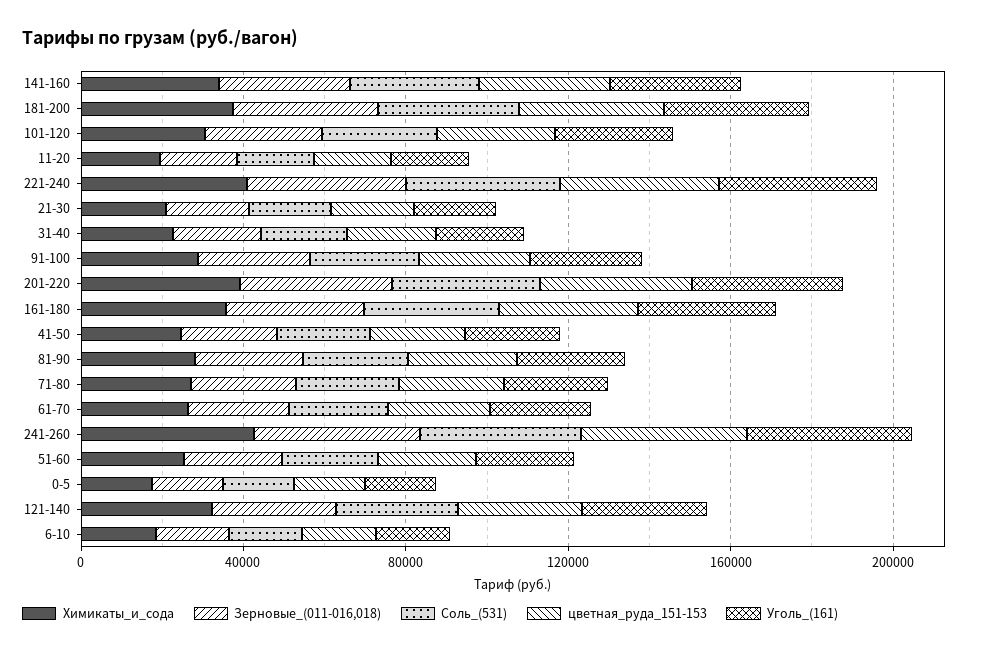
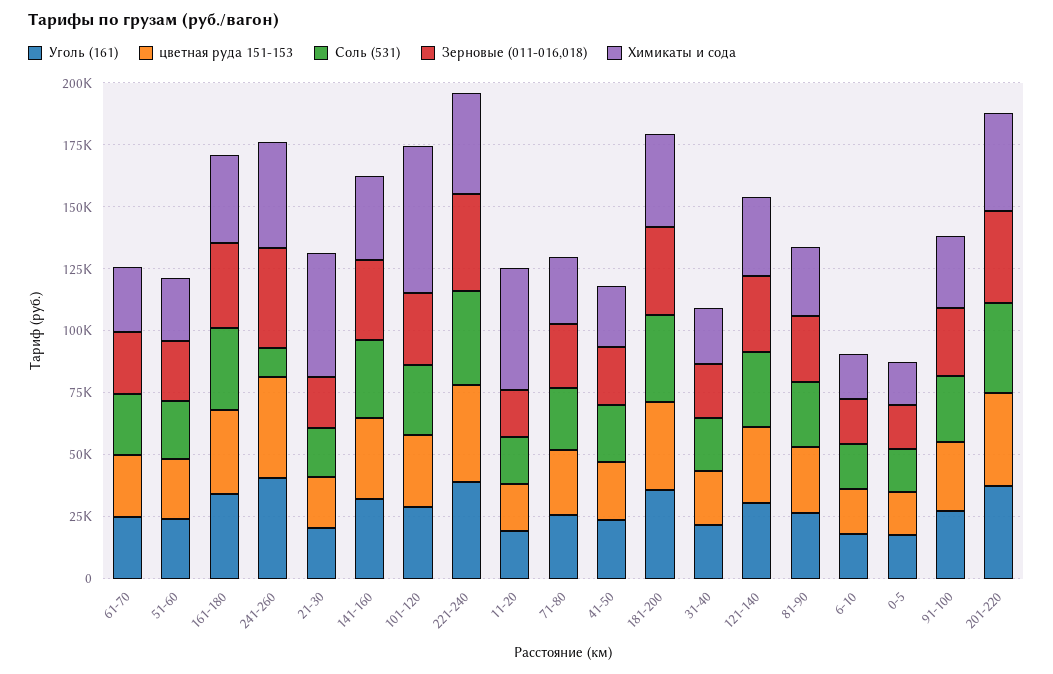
Химикаты_и_сода, 101-120: 30000 -> 60000
Химикаты_и_сода, 11-20: 20000 -> 50000
Химикаты_и_сода, 21-30: 20000 -> 50000
Соль_(531), 241-260: 40000 -> 10000

